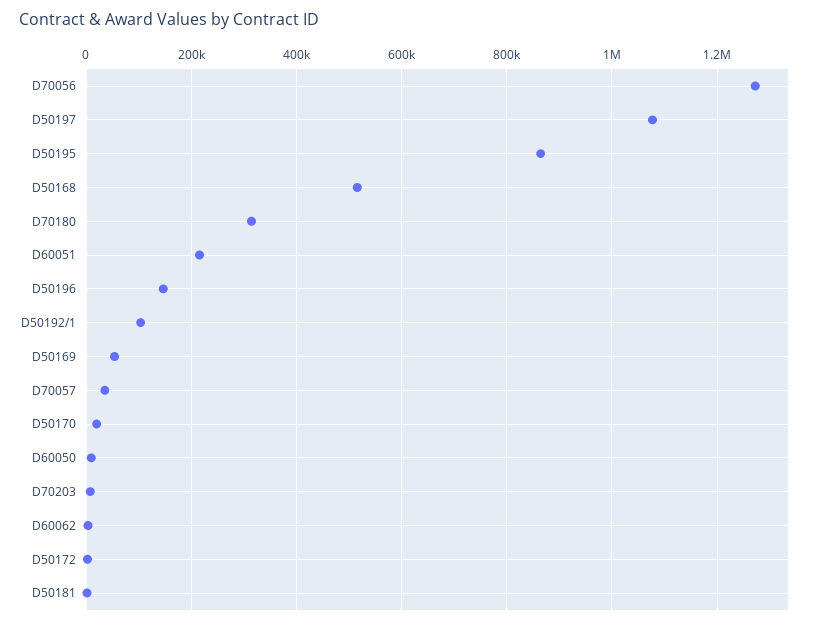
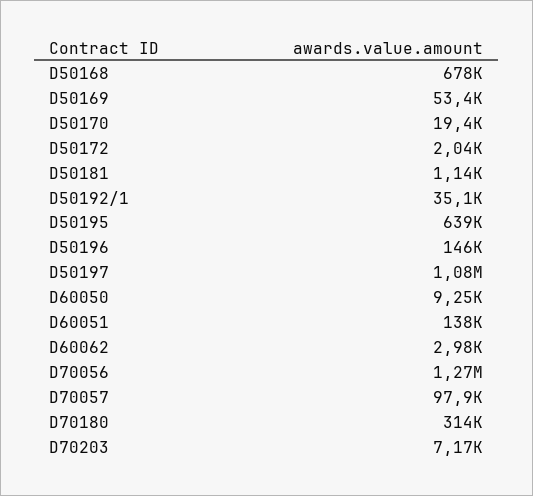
D50195: 860000 -> 639000
D50168: 520000 -> 678000
D60051: 220000 -> 138000
D50192/1: 100000 -> 35100
D70057: 40000 -> 97900

